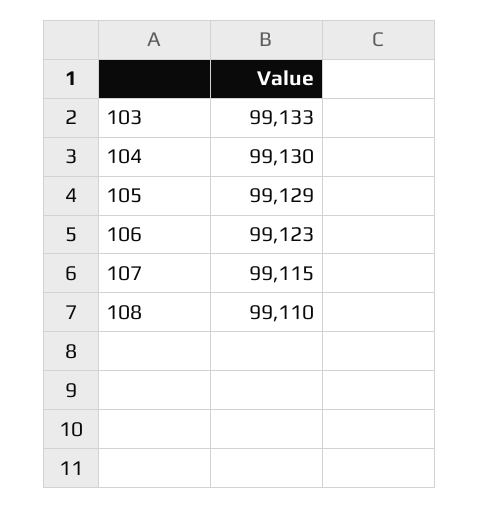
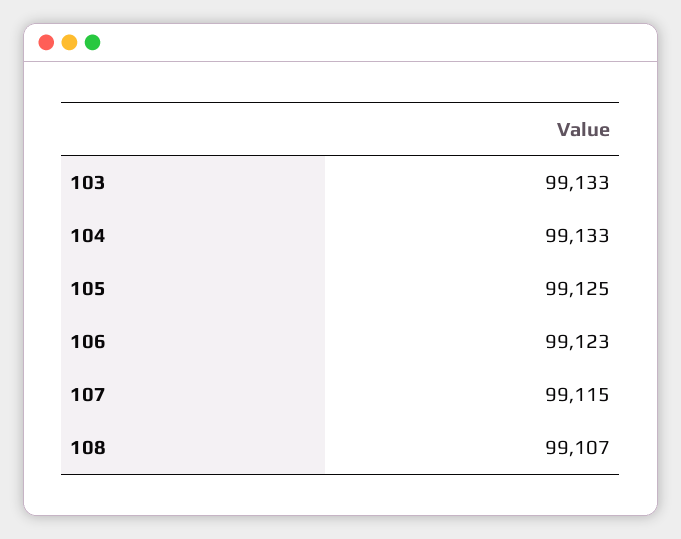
104: 99130 -> 99133
105: 99129 -> 99125
108: 99110 -> 99107

